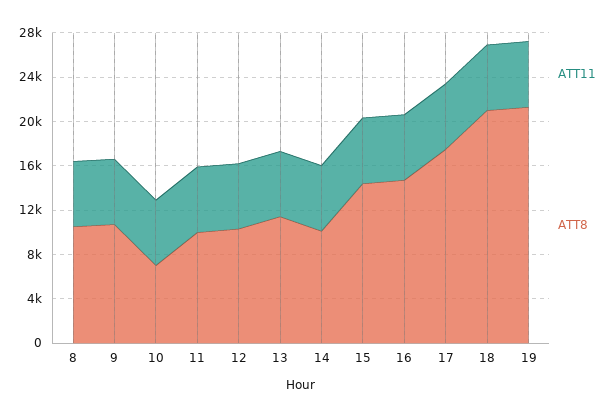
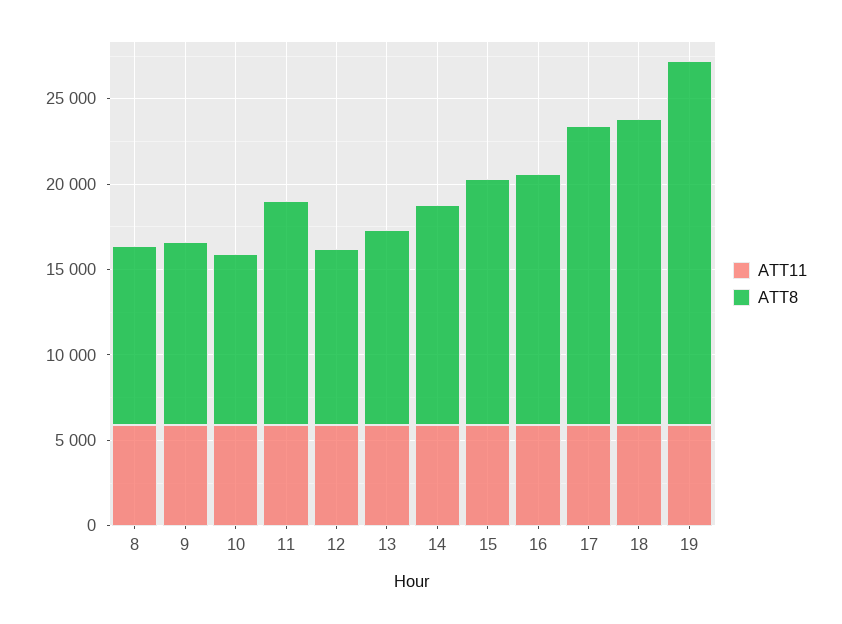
ATT8, 10: 7000 -> 10000
ATT8, 11: 10000 -> 13000
ATT8, 14: 10000 -> 13000
ATT8, 18: 21000 -> 18000

